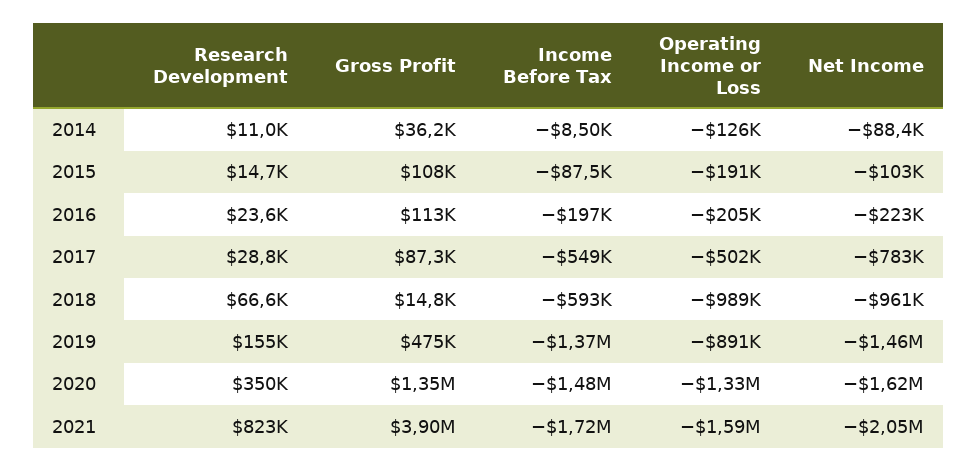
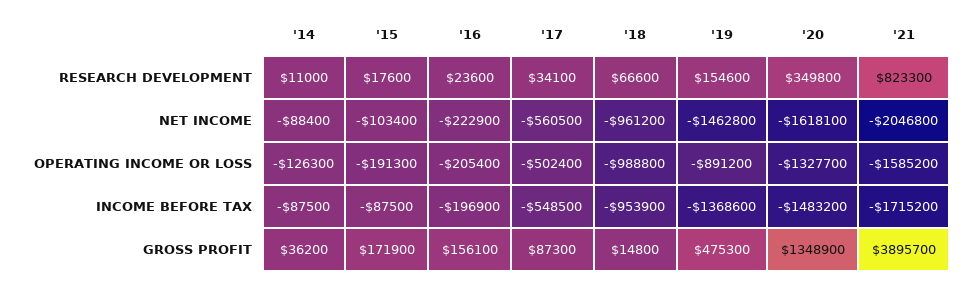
Income Before Tax, 2014: -8500 -> -87500
Research Development, 2015: 14700 -> 17600
Gross Profit, 2015: 108000 -> 171900
Gross Profit, 2016: 113000 -> 156100
Research Development, 2017: 28800 -> 34100
Net Income, 2017: -783000 -> -560500
Income Before Tax, 2018: -593000 -> -953900

